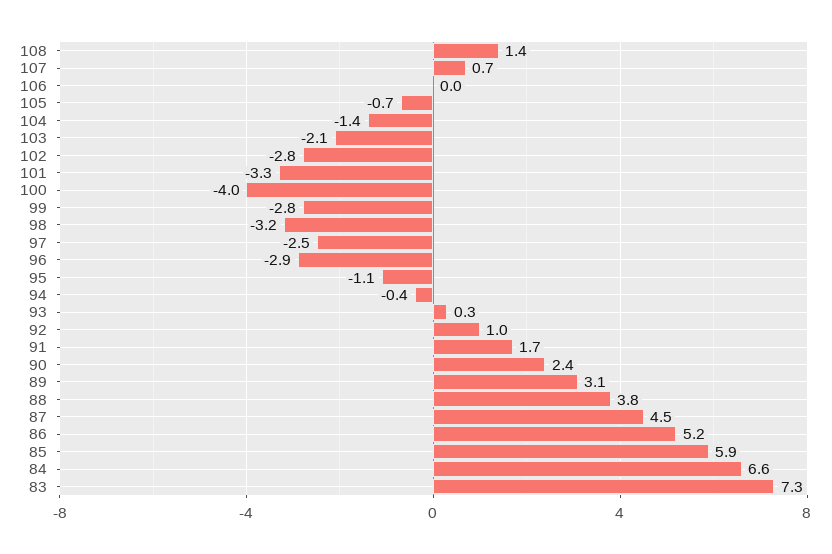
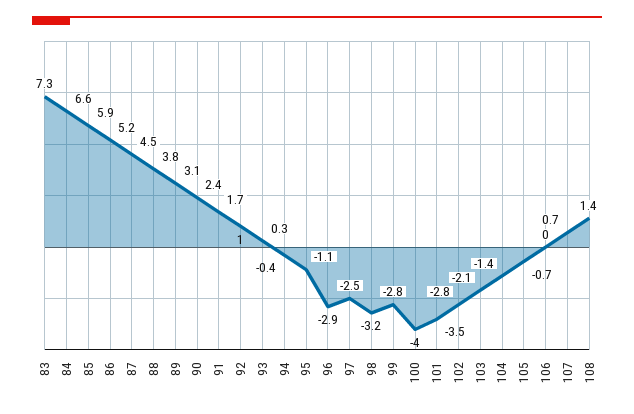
101: -3.3 -> -3.5

